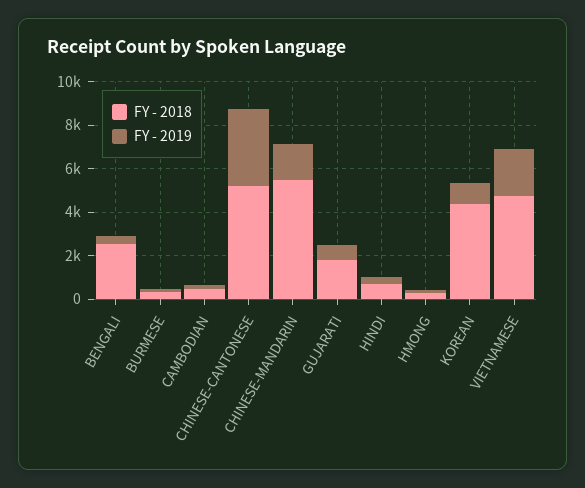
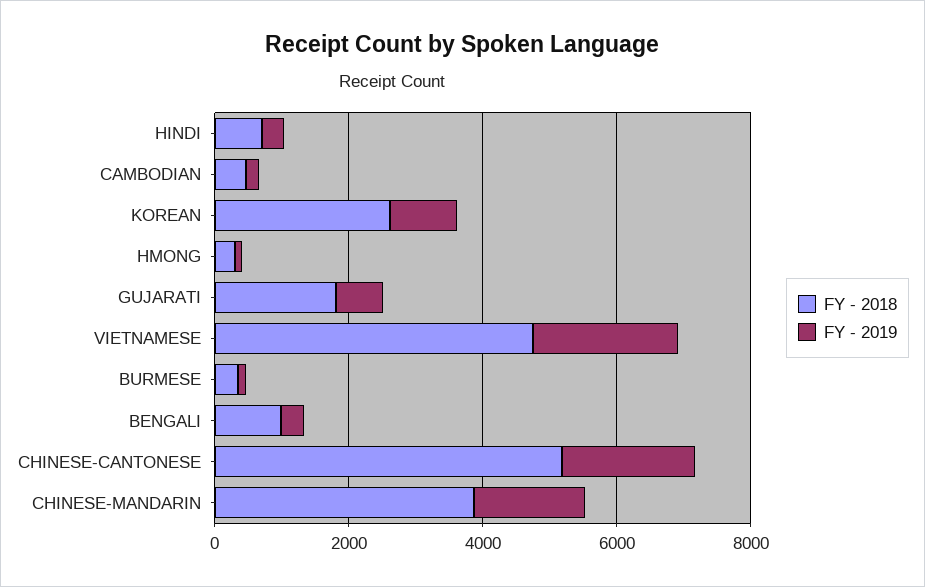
FY - 2018, BENGALI: 2500 -> 1000
FY - 2019, CHINESE-CANTONESE: 3500 -> 2000
FY - 2018, CHINESE-MANDARIN: 5500 -> 4000
FY - 2018, KOREAN: 4500 -> 2500

